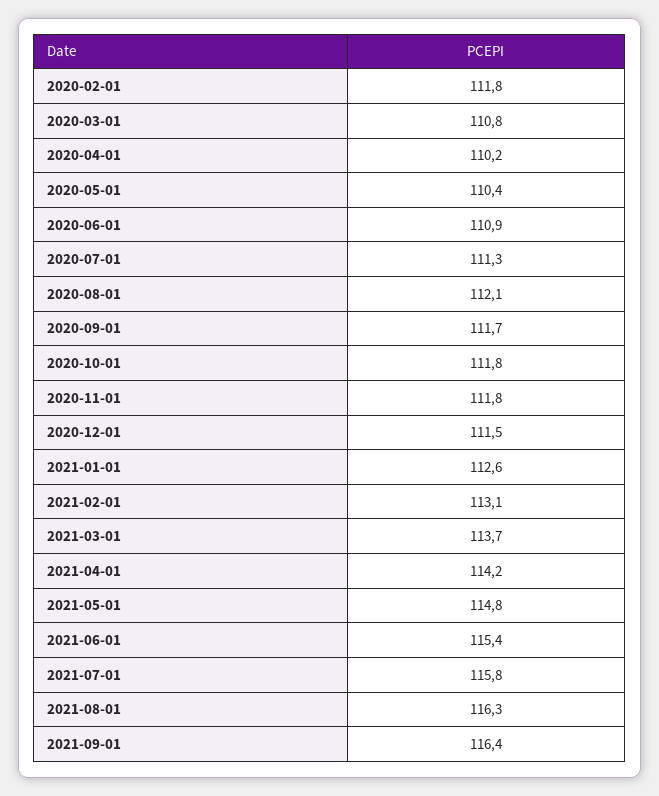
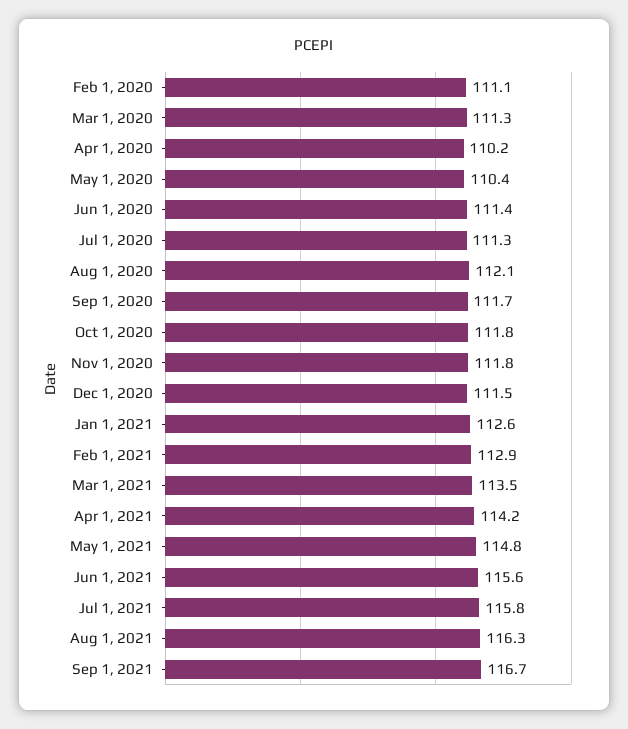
2020-02-01: 111.8 -> 111.1
2020-03-01: 110.8 -> 111.3
2020-06-01: 110.9 -> 111.4
2021-02-01: 113.1 -> 112.9
2021-03-01: 113.7 -> 113.5
2021-06-01: 115.4 -> 115.6
2021-09-01: 116.4 -> 116.7

